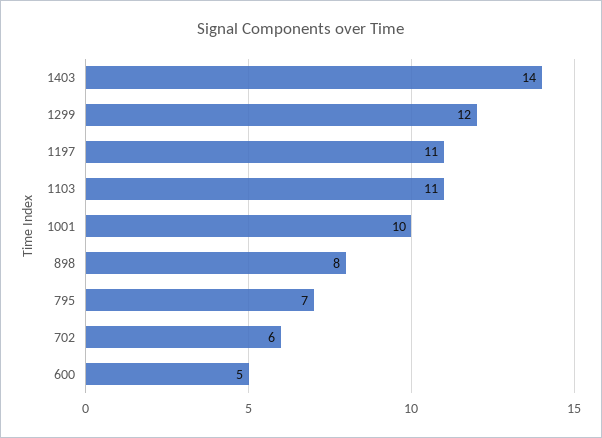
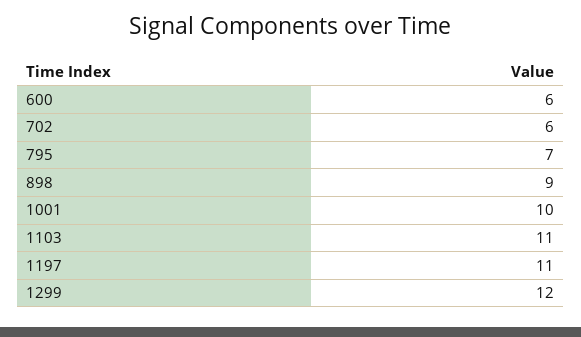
1403: 14 -> none
898: 8 -> 9
600: 5 -> 6

